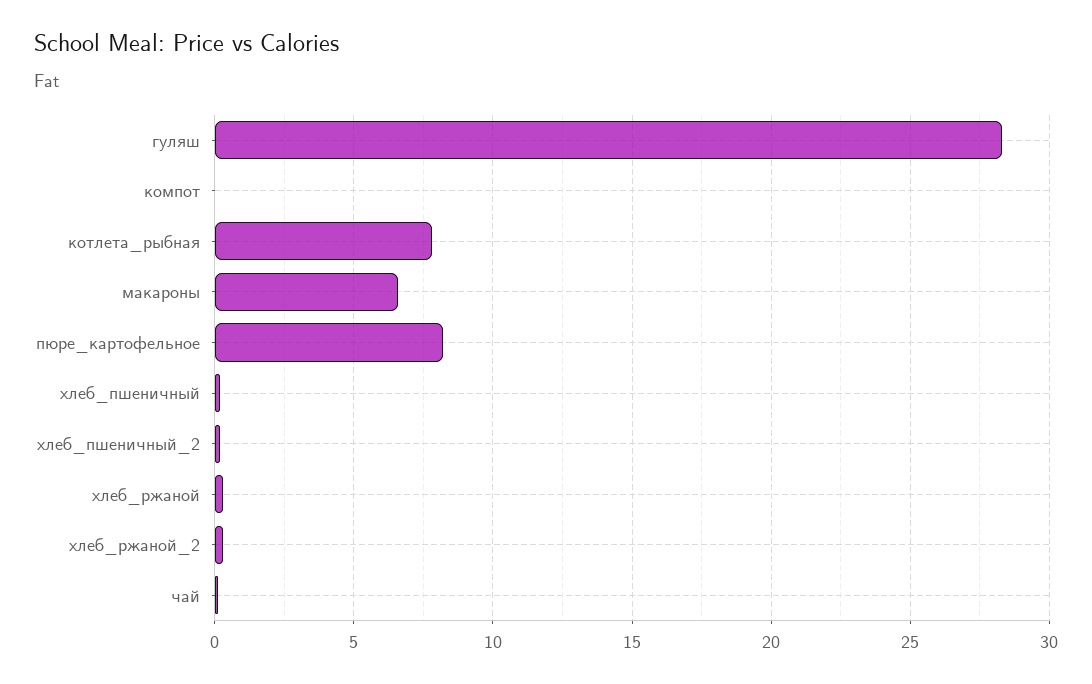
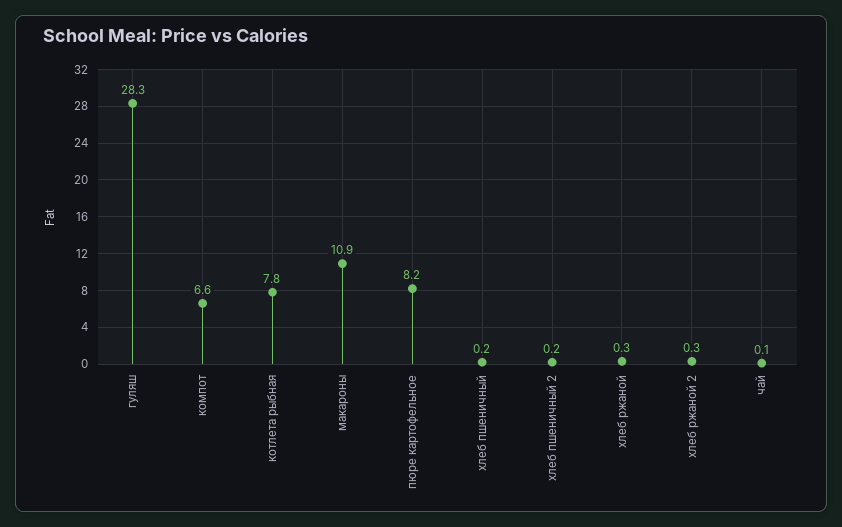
компот: 0 -> 6.6
макароны: 6.5 -> 10.9

